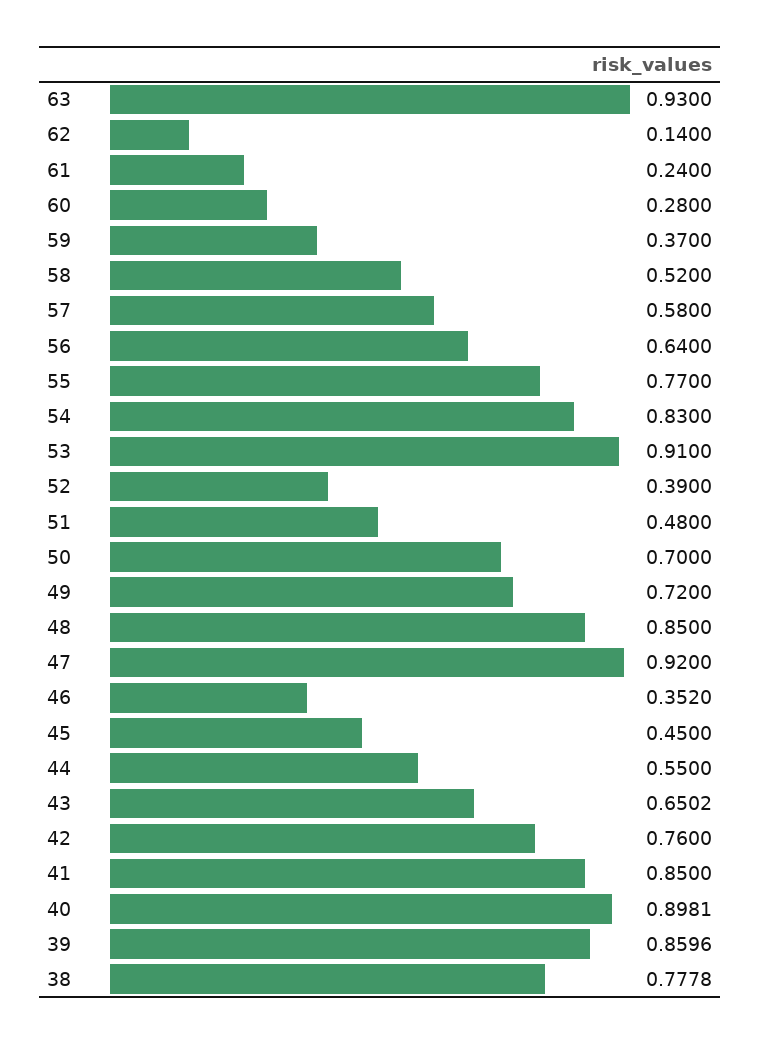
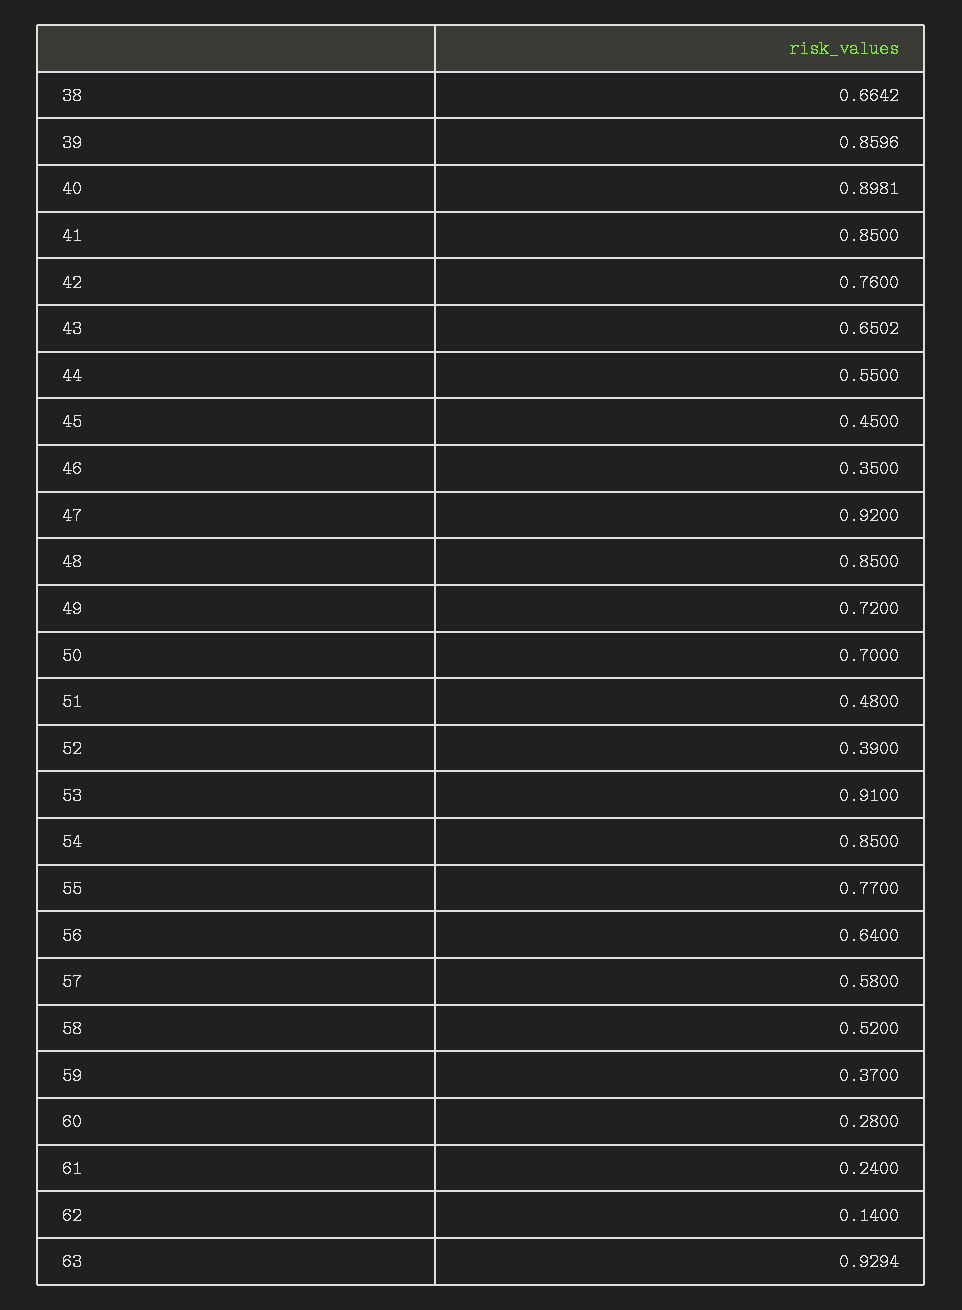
63: 0.93 -> 0.9294
54: 0.83 -> 0.85
46: 0.352 -> 0.35
38: 0.7778 -> 0.6642

